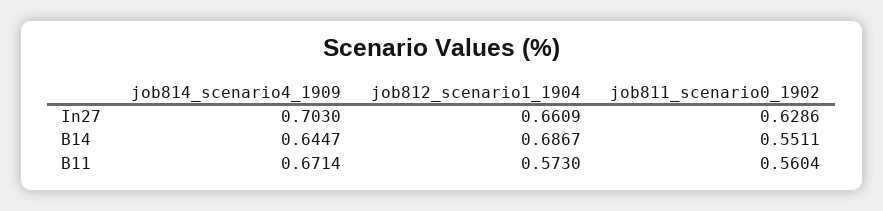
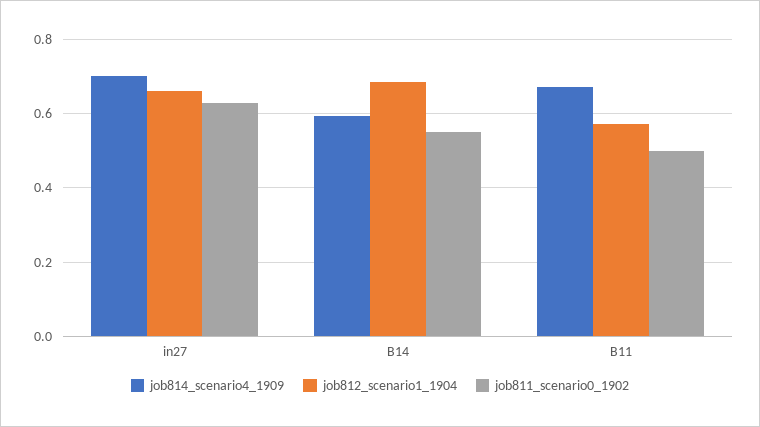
job814_scenario4_1909, B14: 0.6447 -> 0.6
job811_scenario0_1902, B11: 0.5604 -> 0.5

